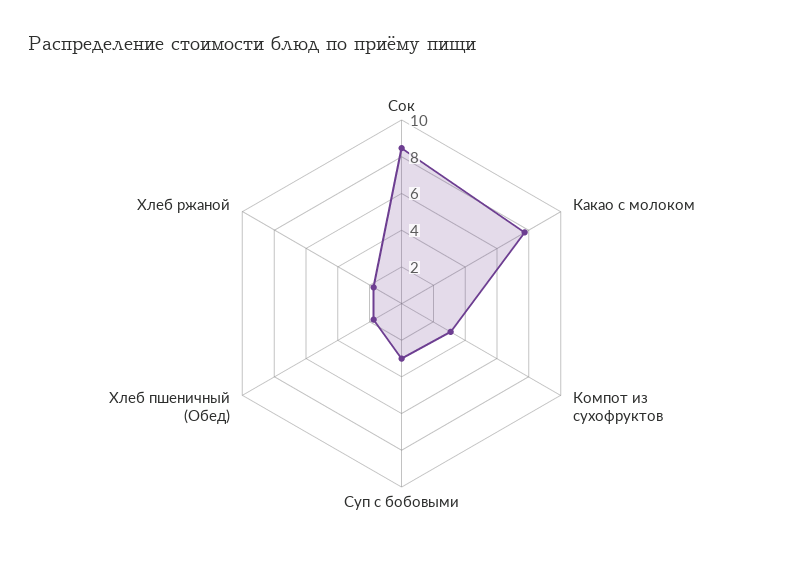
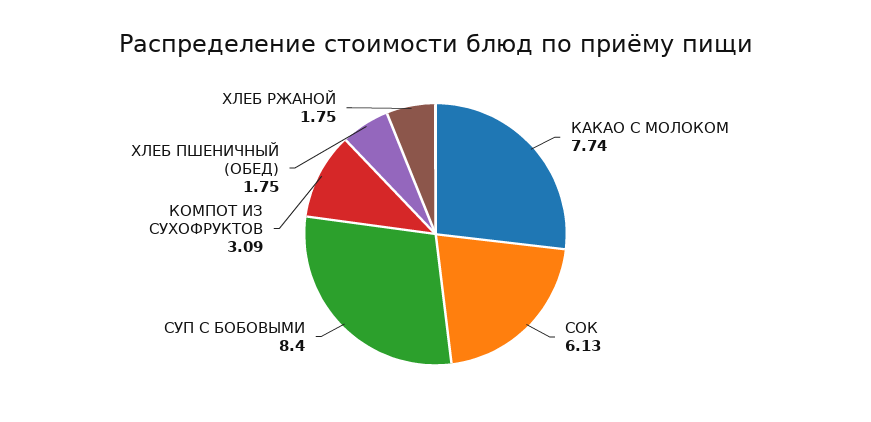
Сок: 8.5 -> 6.13
Суп с бобовыми: 3 -> 8.4

